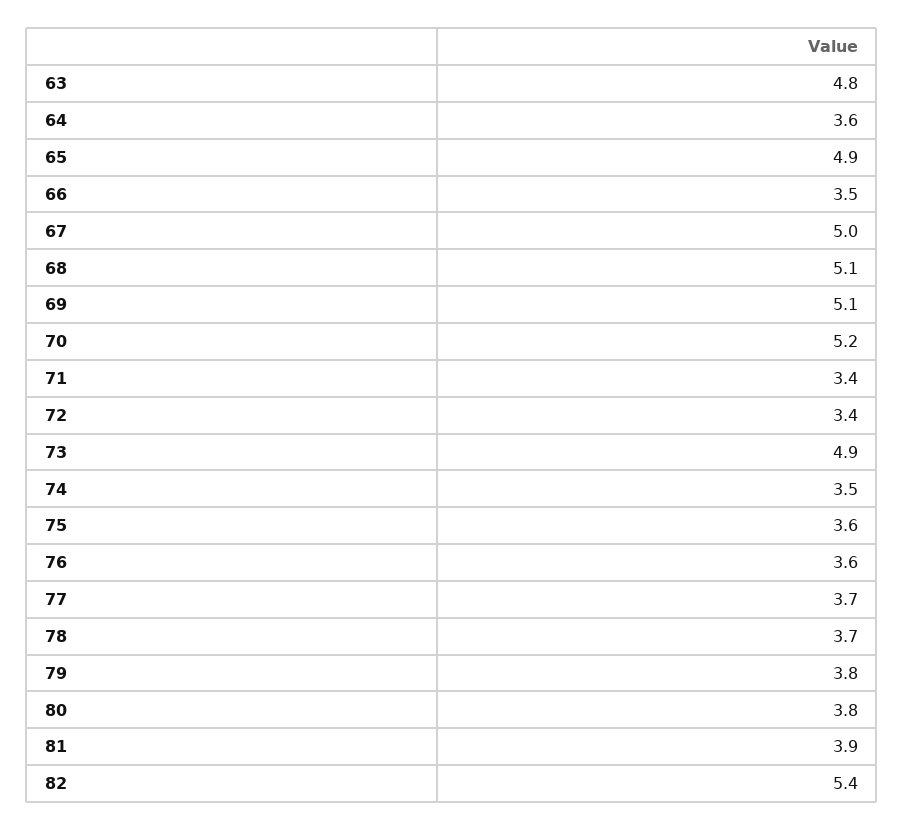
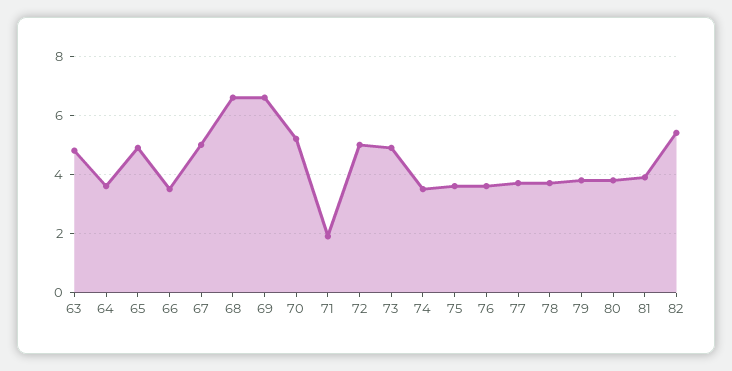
68: 5.1 -> 6.5
69: 5.1 -> 6.5
71: 3.4 -> 2
72: 3.4 -> 5

